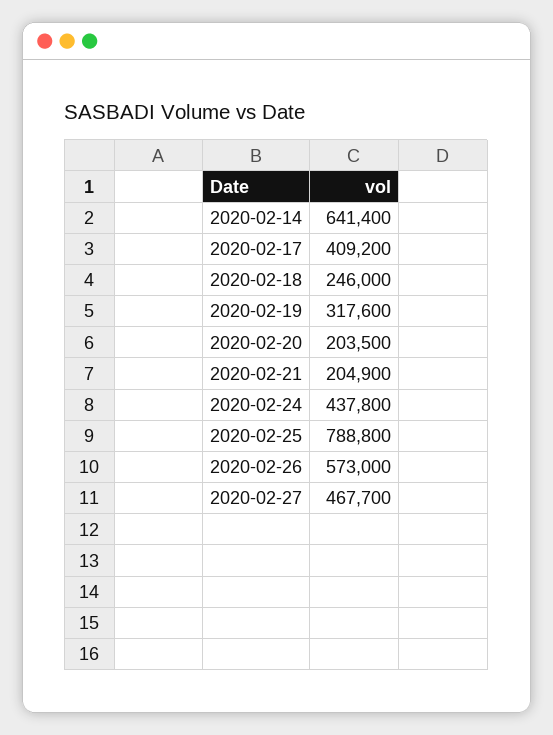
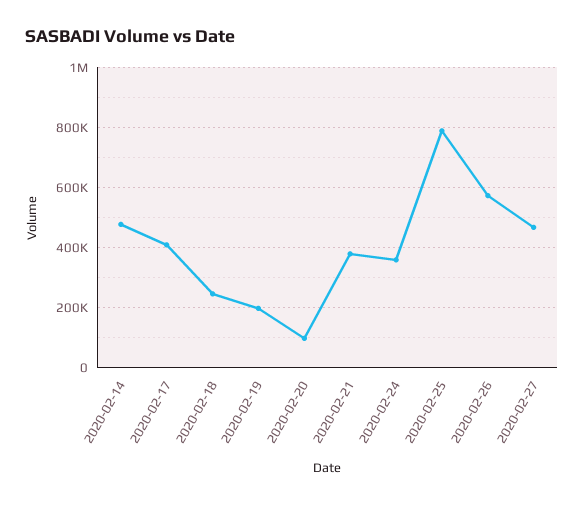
2020-02-14: 641400 -> 480000
2020-02-19: 317600 -> 200000
2020-02-20: 203500 -> 100000
2020-02-21: 204900 -> 380000
2020-02-24: 437800 -> 360000

